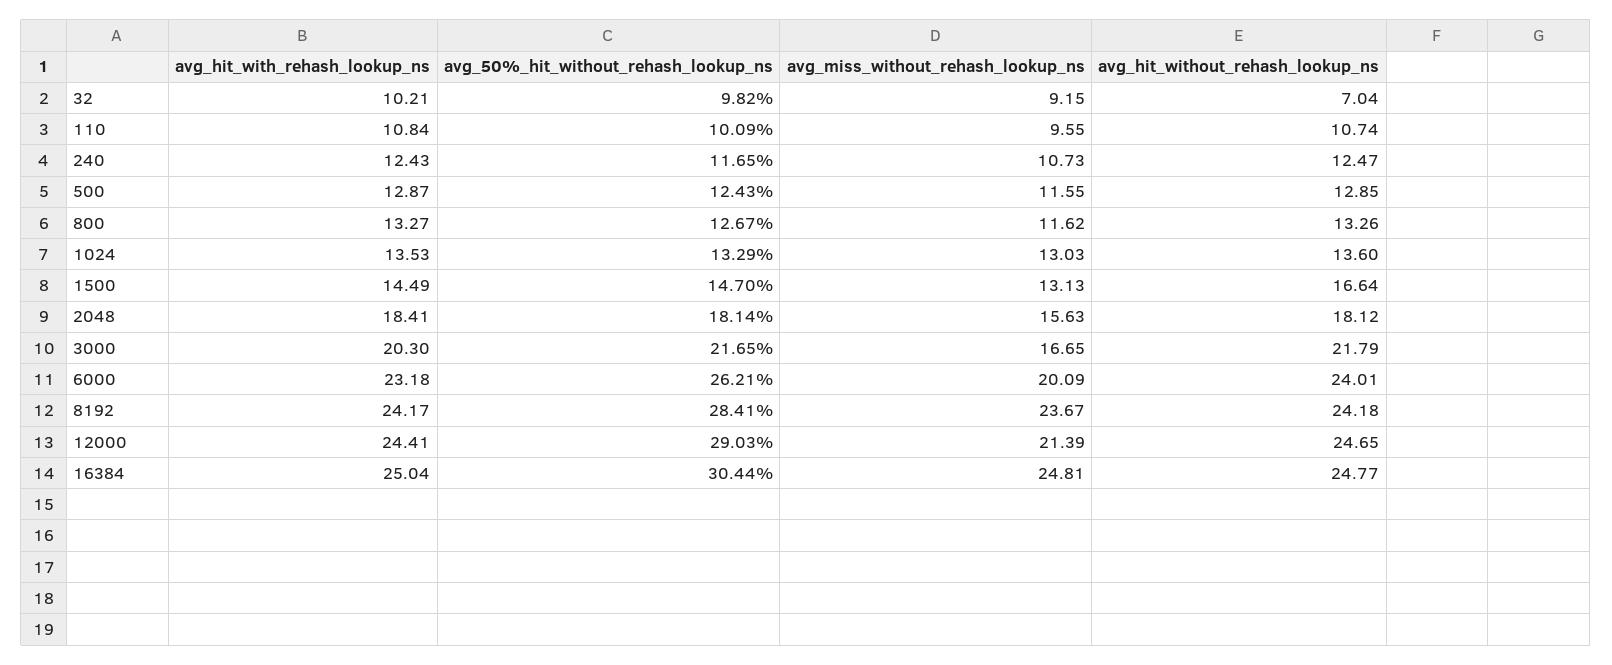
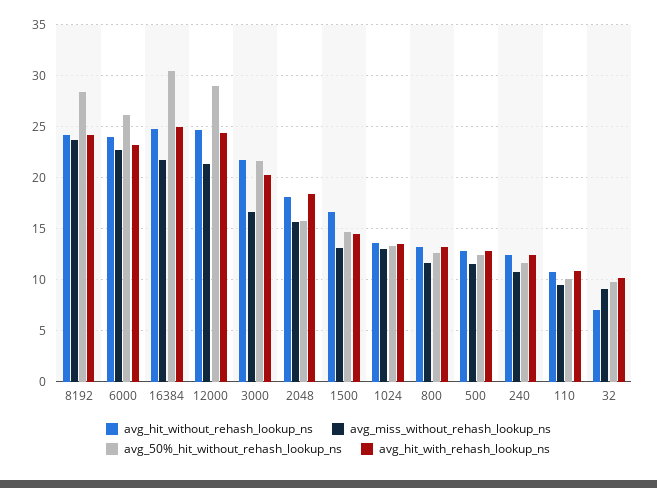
avg_50%_hit_without_rehash_lookup_ns, 2048: 18.14 -> 16
avg_miss_without_rehash_lookup_ns, 6000: 20.09 -> 23
avg_miss_without_rehash_lookup_ns, 16384: 24.81 -> 22

